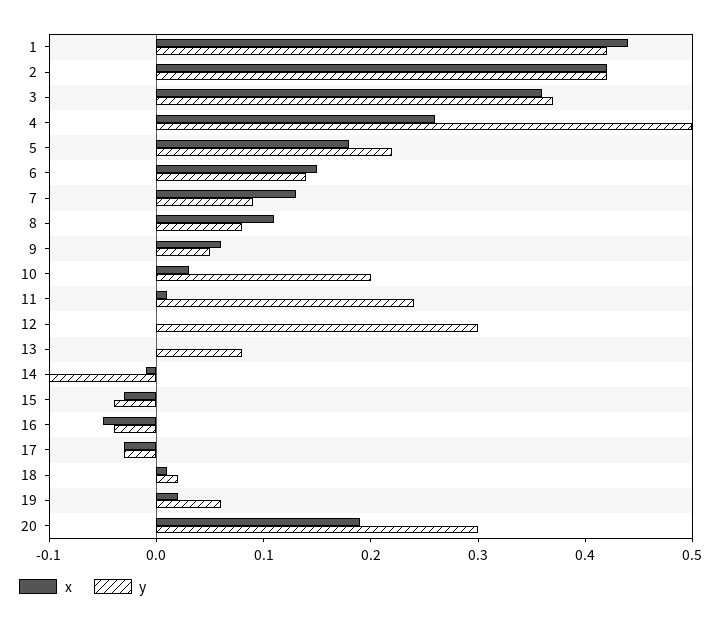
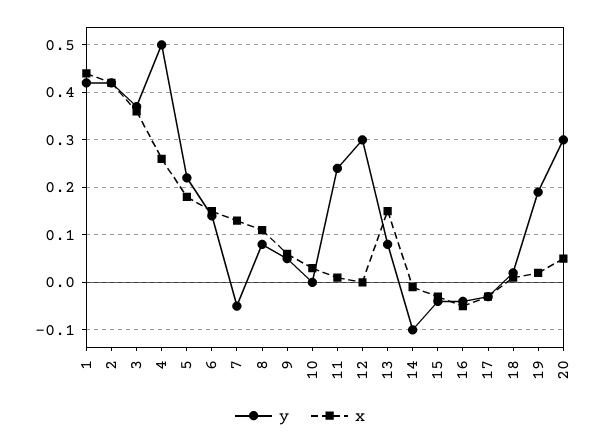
y, 7: 0.09 -> -0.05
y, 10: 0.2 -> 0
x, 13: 0 -> 0.15
y, 19: 0.06 -> 0.2
x, 20: 0.19 -> 0.05

